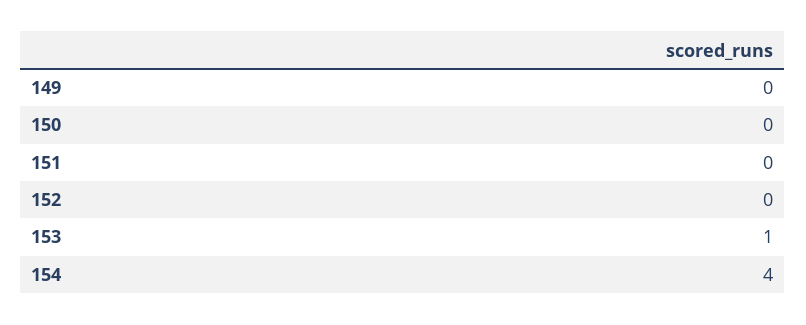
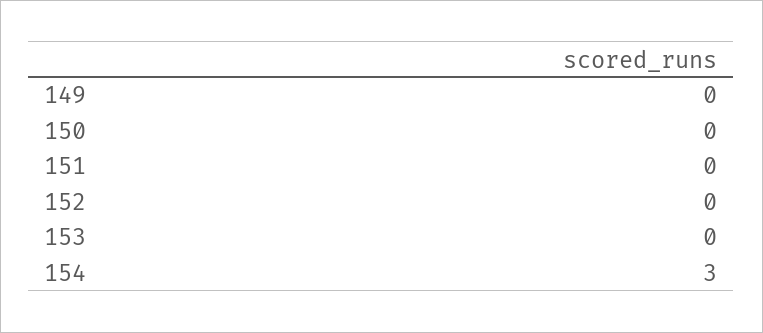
153: 1 -> 0
154: 4 -> 3

